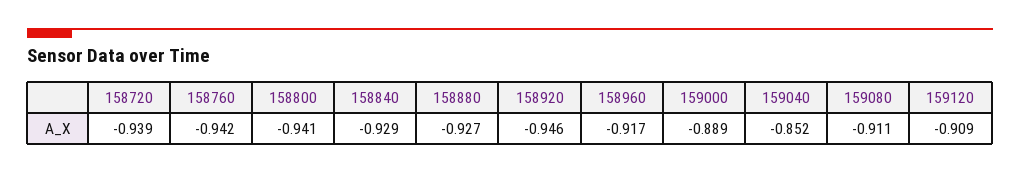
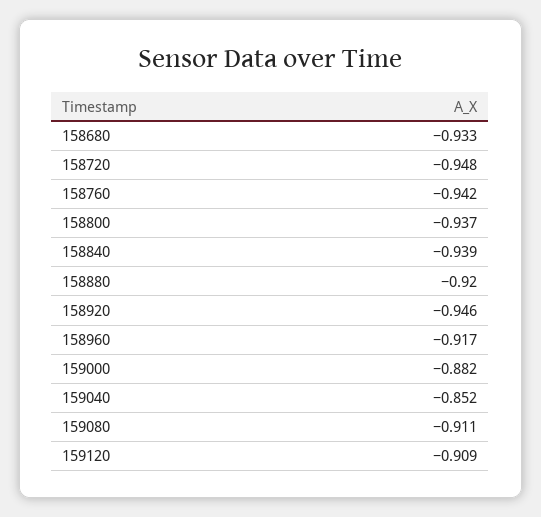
158720: -0.939 -> -0.948
158800: -0.941 -> -0.937
158840: -0.929 -> -0.939
158880: -0.927 -> -0.92
159000: -0.889 -> -0.882
158680: none -> -0.933

